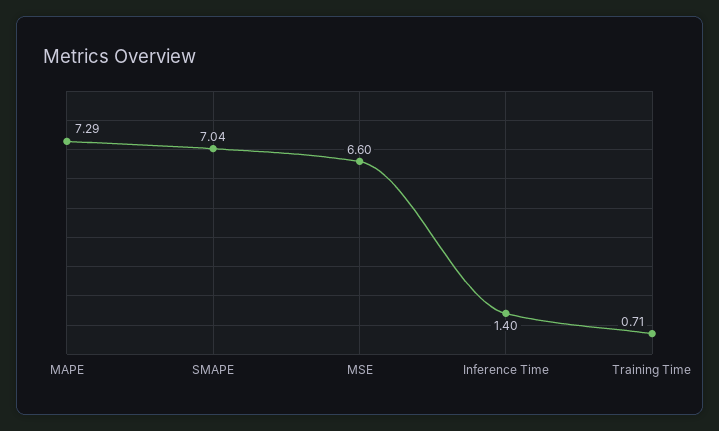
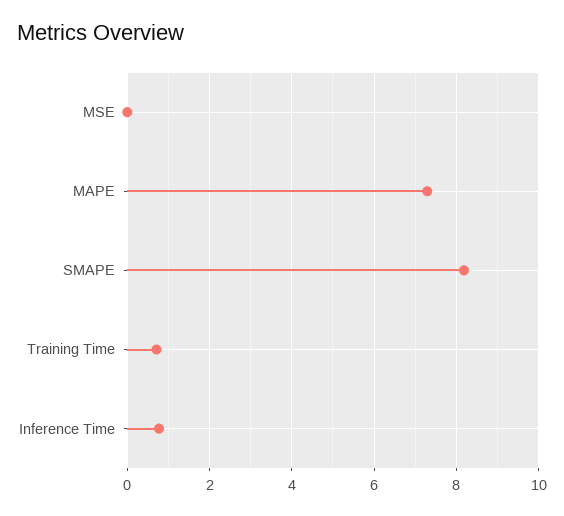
SMAPE: 7.04 -> 8.2
MSE: 6.6 -> 0
Inference Time: 1.4 -> 0.8

